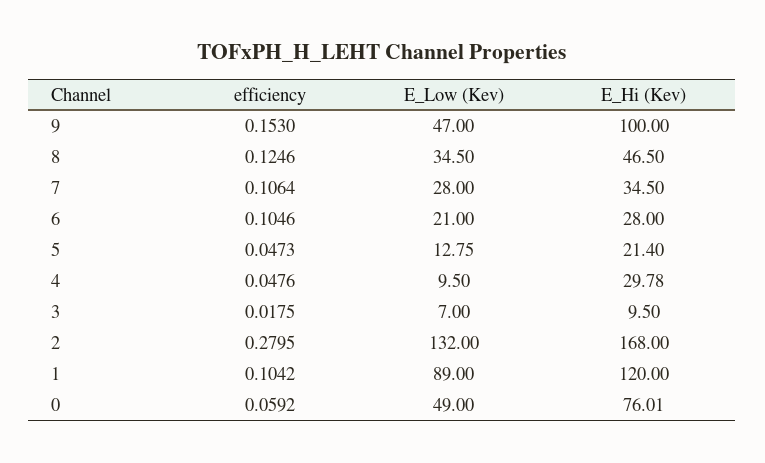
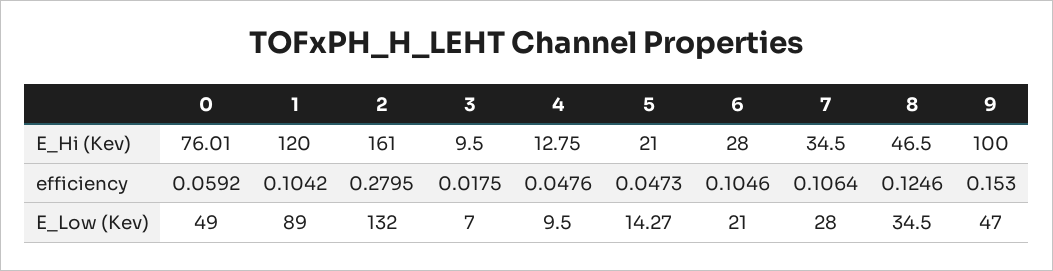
E_Low (Kev), 5: 12.75 -> 14.27
E_Hi (Kev), 5: 21.4 -> 21
E_Hi (Kev), 4: 29.78 -> 12.75
E_Hi (Kev), 2: 168 -> 161

